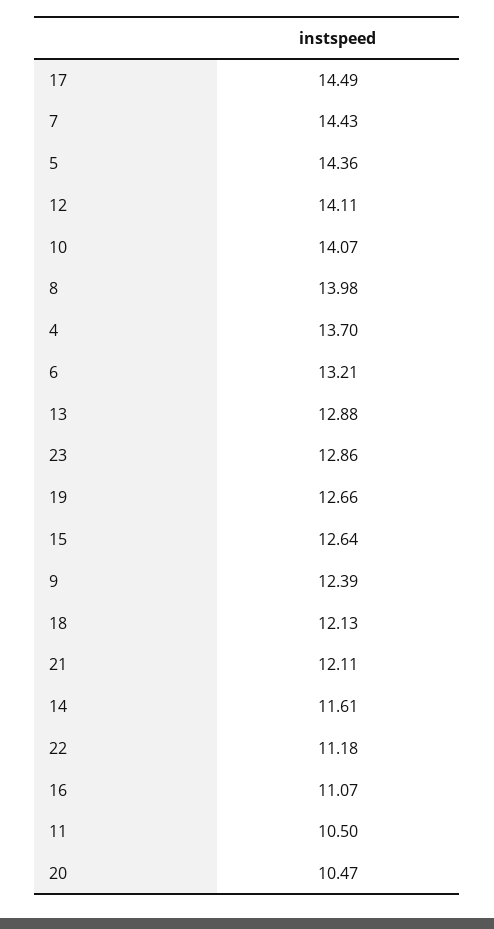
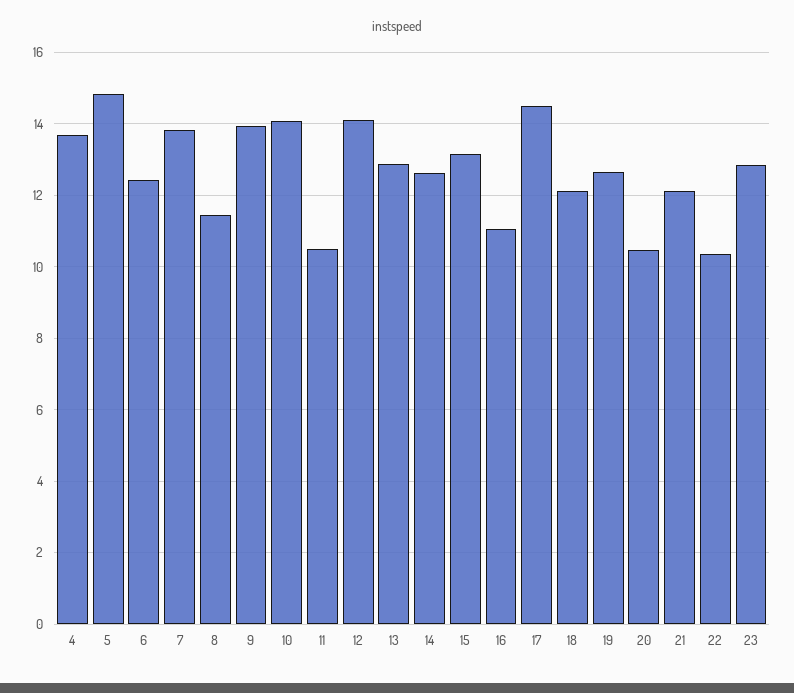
7: 14.43 -> 13.8
5: 14.36 -> 14.8
8: 13.98 -> 11.4
6: 13.21 -> 12.4
15: 12.64 -> 13.2
9: 12.39 -> 14
14: 11.61 -> 12.6
22: 11.18 -> 10.4

